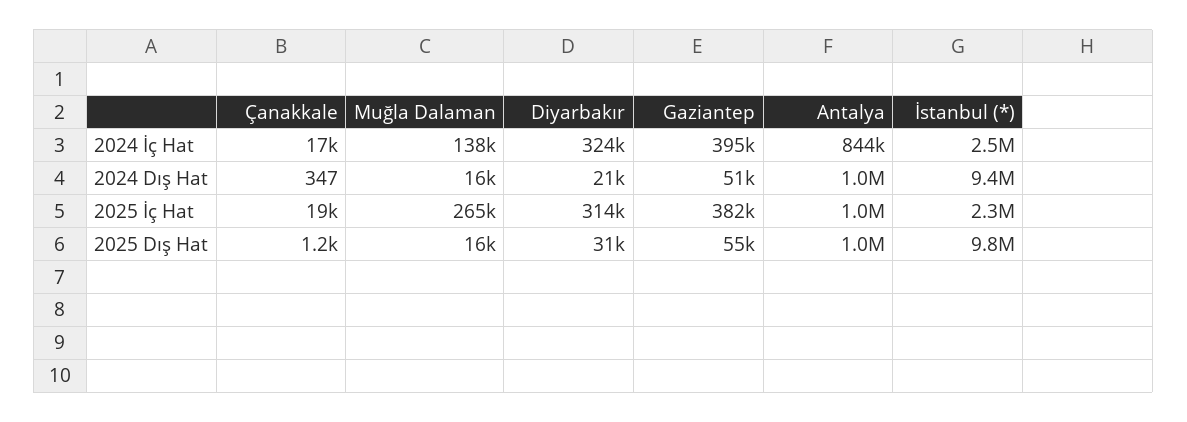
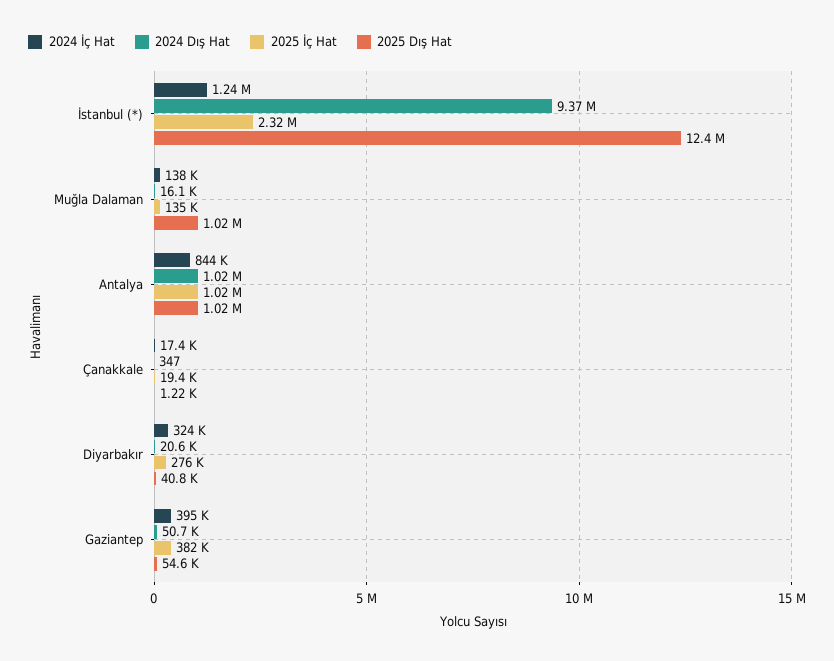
2024 İç Hat, İstanbul (*): 2500000 -> 1240000
2025 İç Hat, Muğla Dalaman: 265000 -> 135000
2025 İç Hat, Diyarbakır: 314000 -> 276000
2025 Dış Hat, Muğla Dalaman: 16000 -> 1020000
2025 Dış Hat, Diyarbakır: 31000 -> 40800
2025 Dış Hat, İstanbul (*): 9800000 -> 12400000

